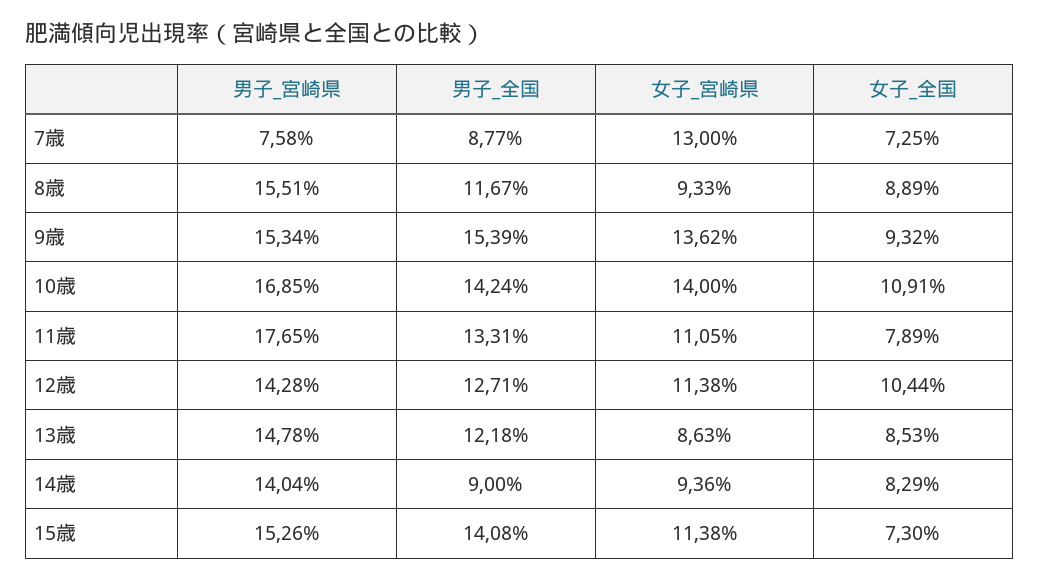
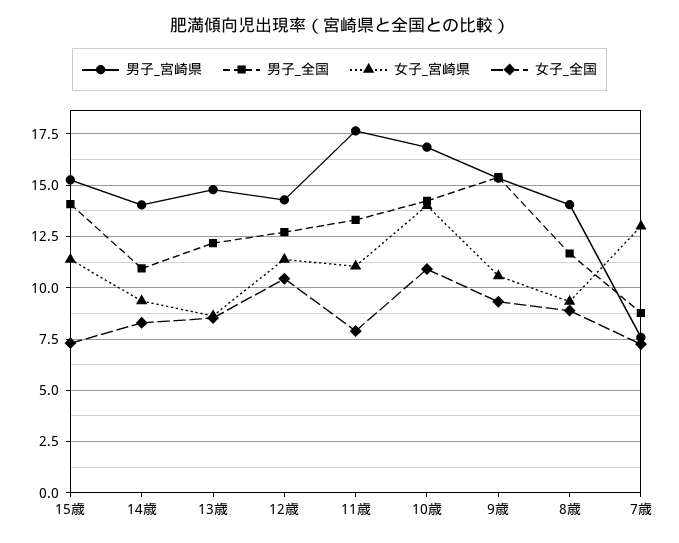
男子_宮崎県, 8歳: 15.51 -> 14
女子_宮崎県, 9歳: 13.62 -> 10.5
男子_全国, 14歳: 9 -> 11

